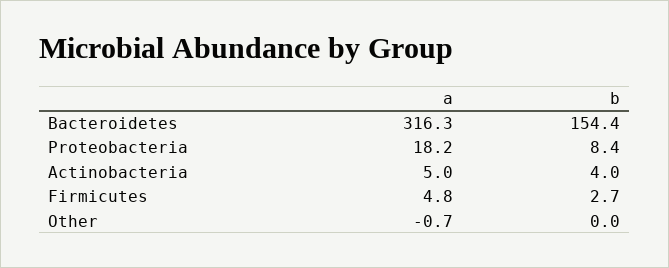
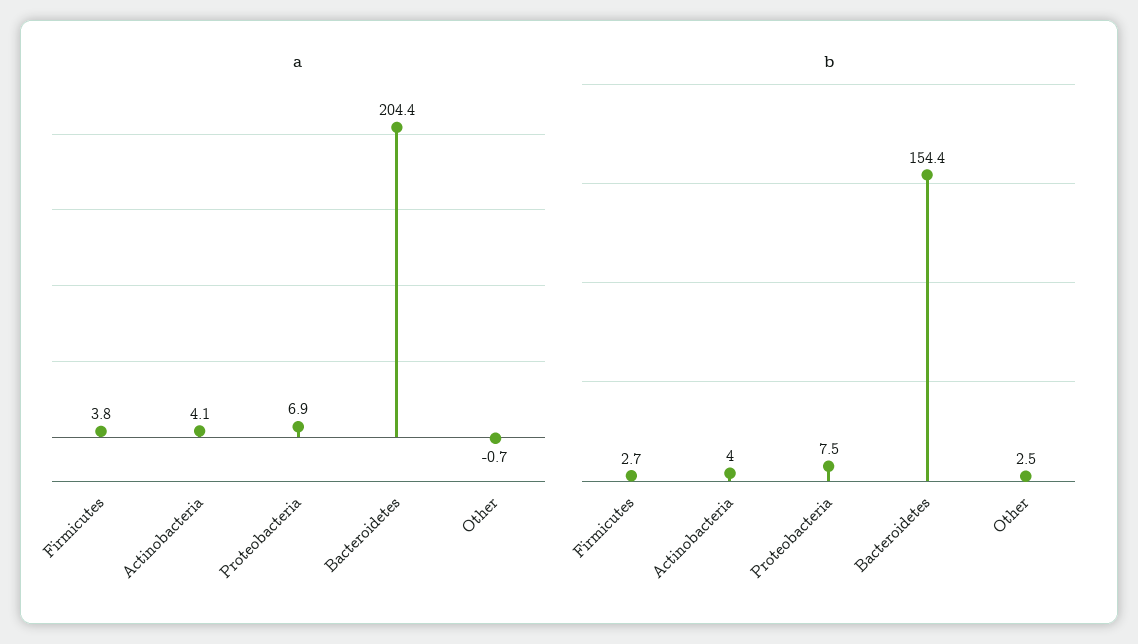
a, Bacteroidetes: 316.3 -> 204.4
a, Proteobacteria: 18.2 -> 6.9
b, Proteobacteria: 8.4 -> 7.5
a, Actinobacteria: 5 -> 4.1
a, Firmicutes: 4.8 -> 3.8
b, Other: 0 -> 2.5

